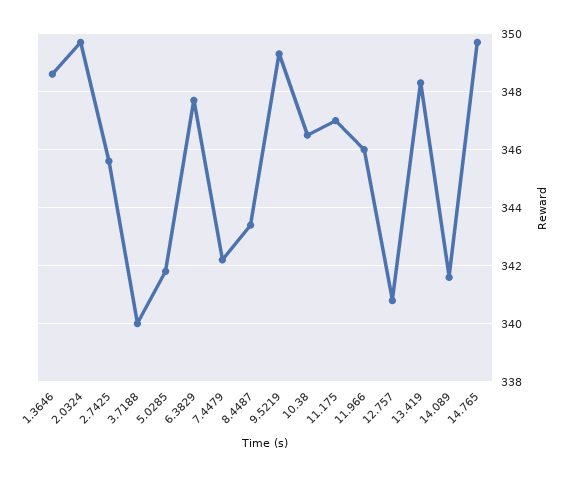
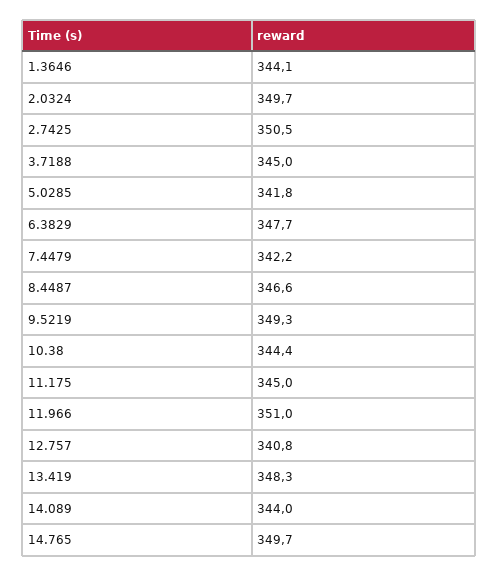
1.3646: 348.5 -> 344.1
2.7425: 345.5 -> 350.5
3.7188: 340 -> 345
8.4487: 343.5 -> 346.6
10.38: 346.5 -> 344.4
11.175: 347 -> 345
11.966: 346 -> 351
14.089: 341.5 -> 344

